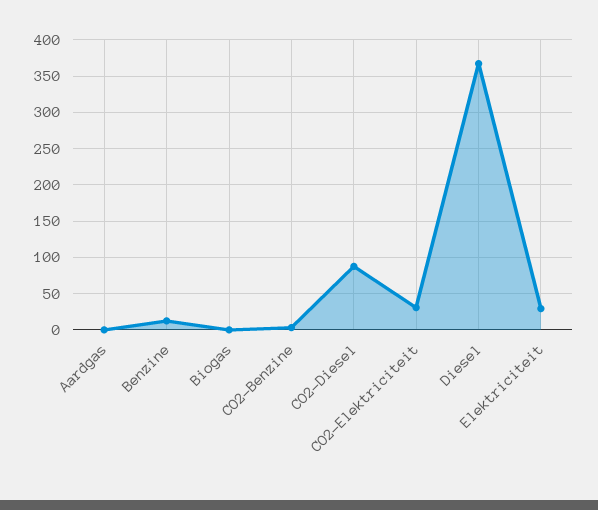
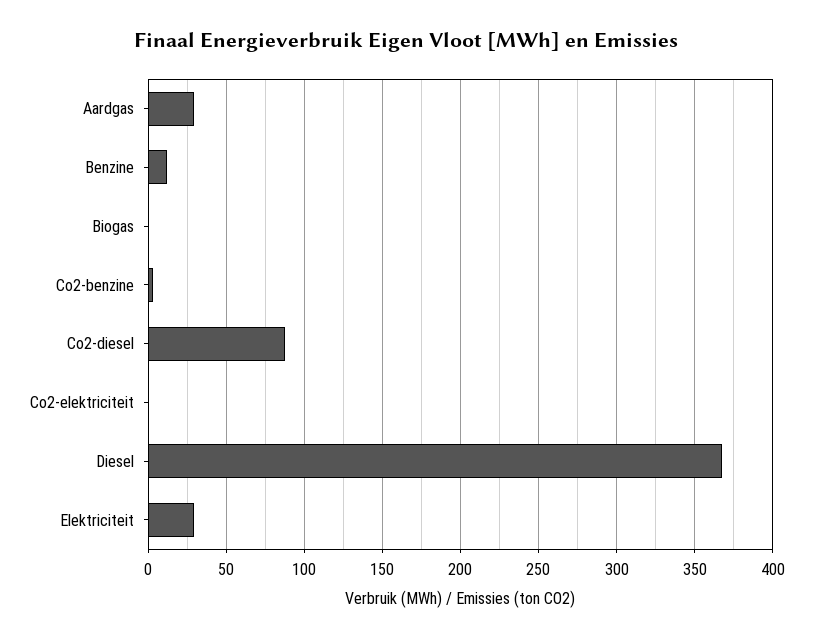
Aardgas: 0 -> 30
CO2-Elektriciteit: 30 -> 0

